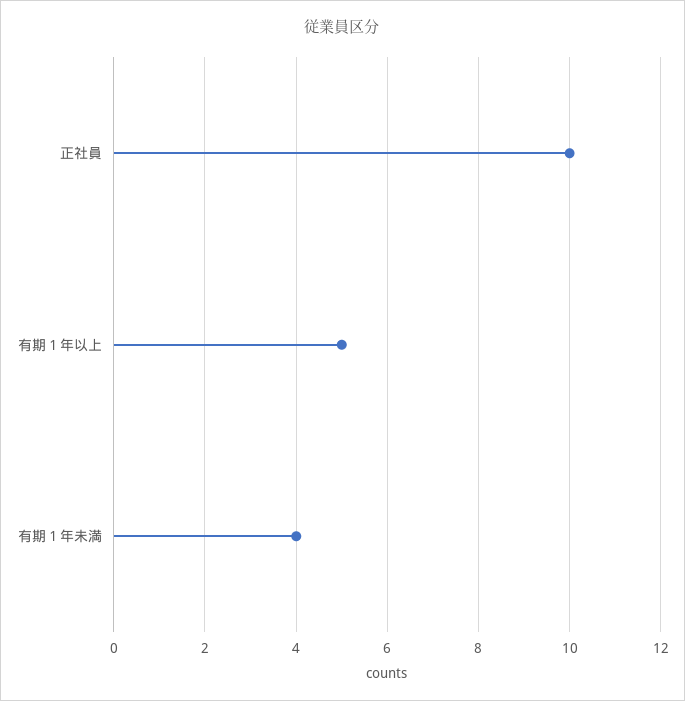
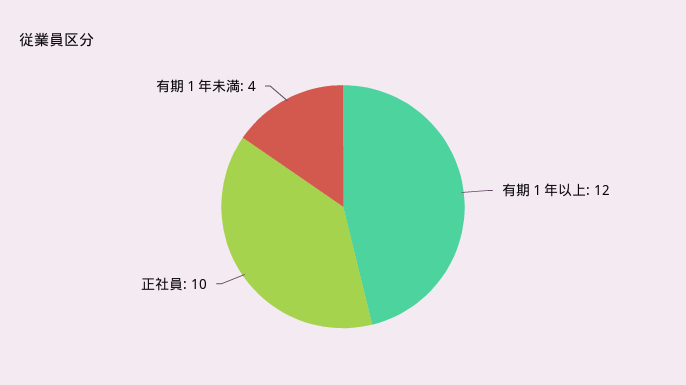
有期１年以上: 5 -> 12

